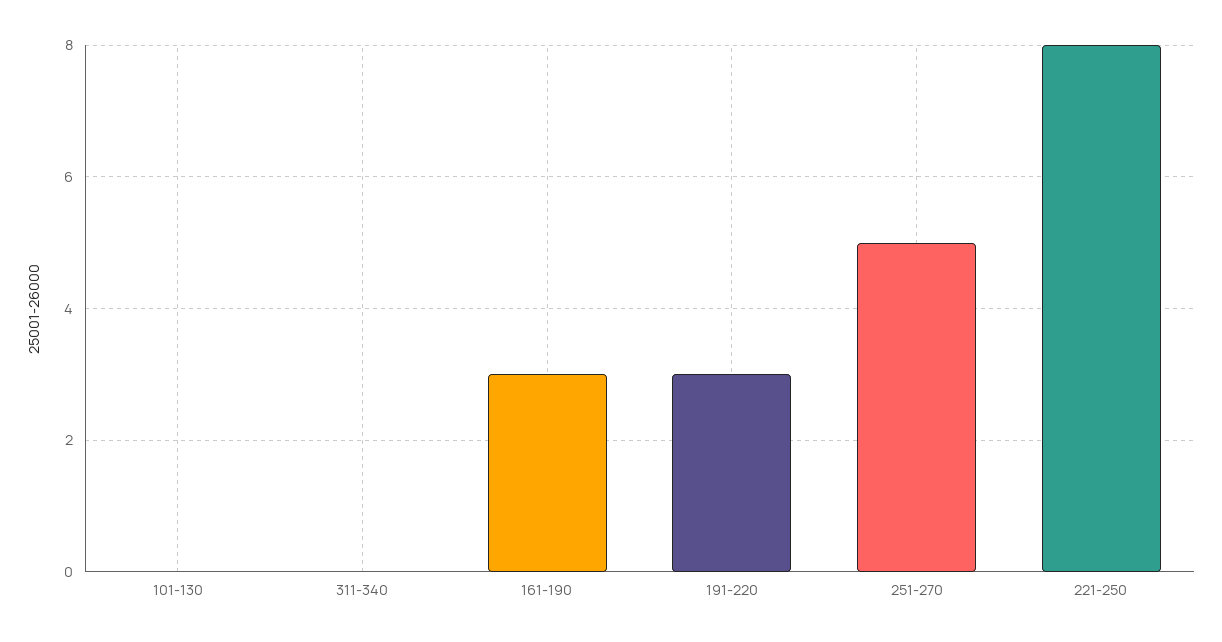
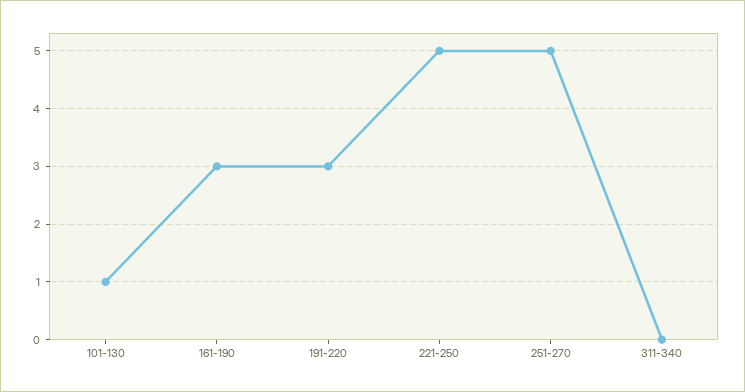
101-130: 0 -> 1
221-250: 8 -> 5

